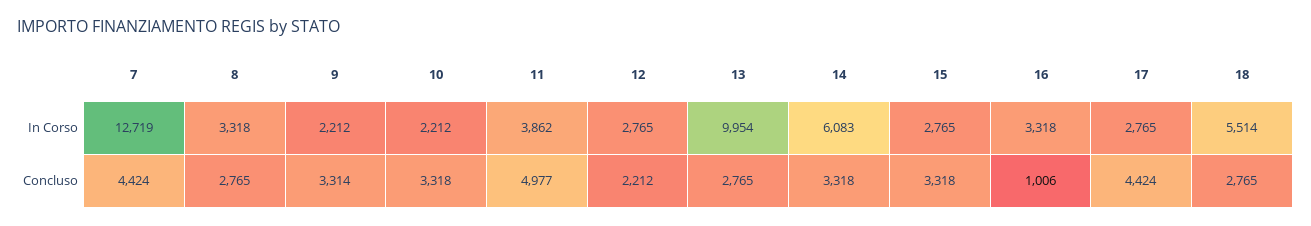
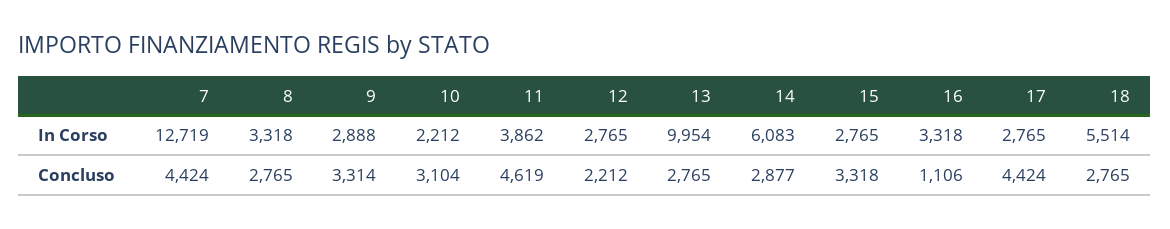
9, In Corso: 2212 -> 2888
10, Concluso: 3318 -> 3104
11, Concluso: 4977 -> 4619
14, Concluso: 3318 -> 2877
16, Concluso: 1006 -> 1106

